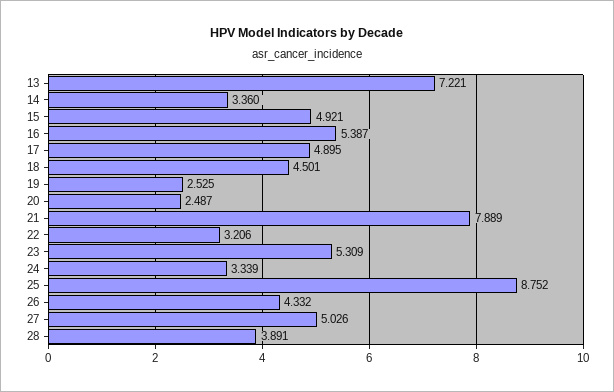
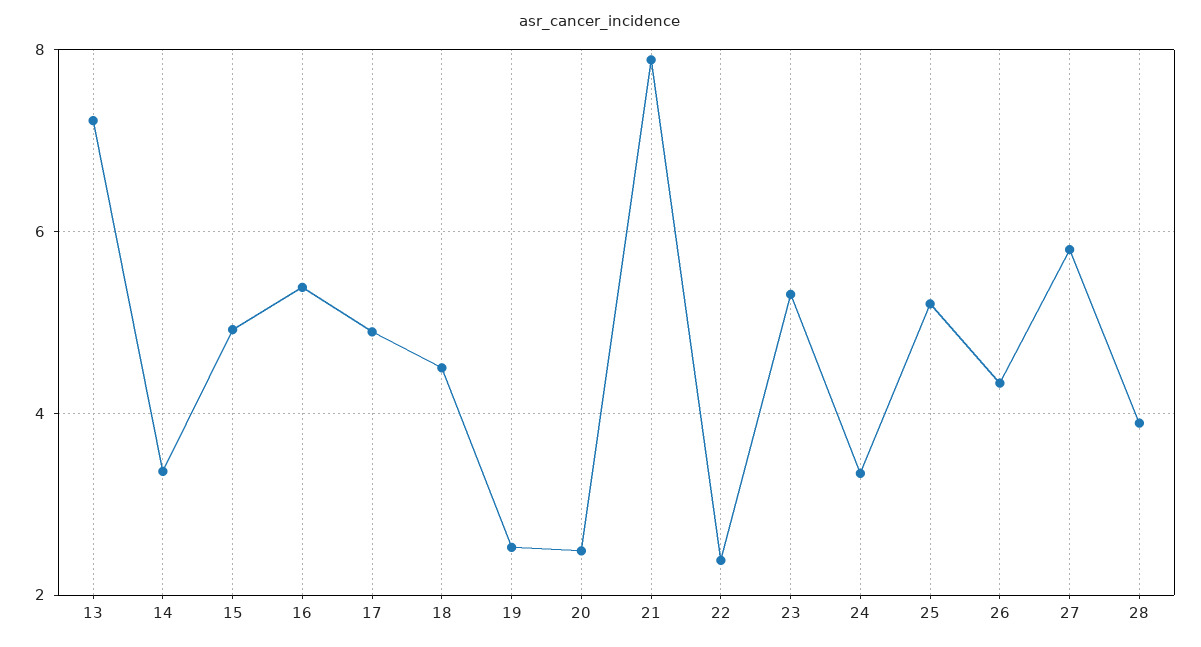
22: 3.206 -> 2.4
25: 8.752 -> 5.2
27: 5.026 -> 5.8

